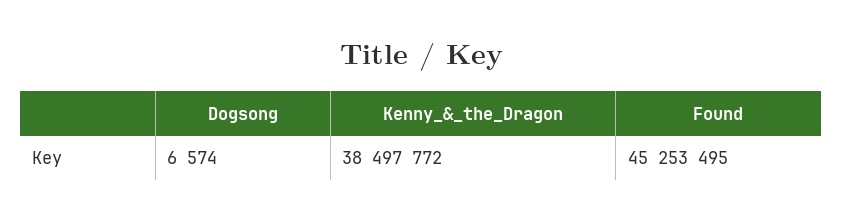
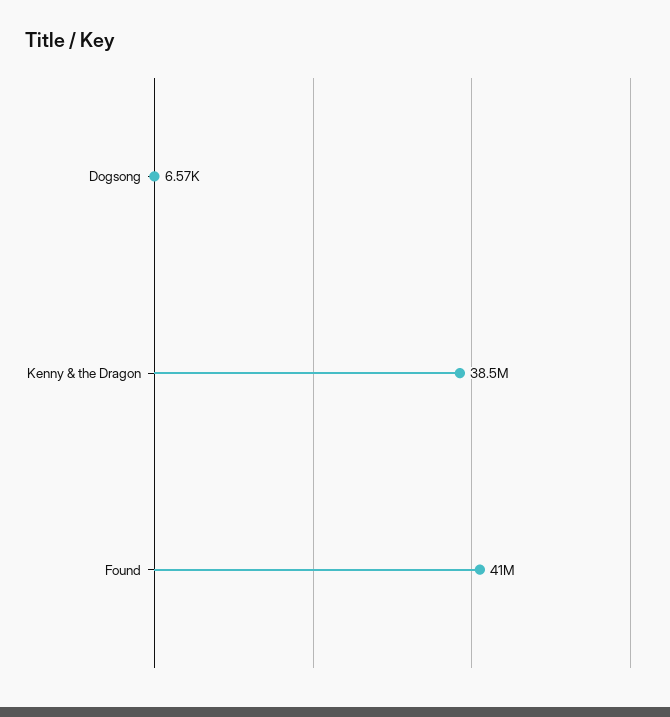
Found: 45253495 -> 41000000

